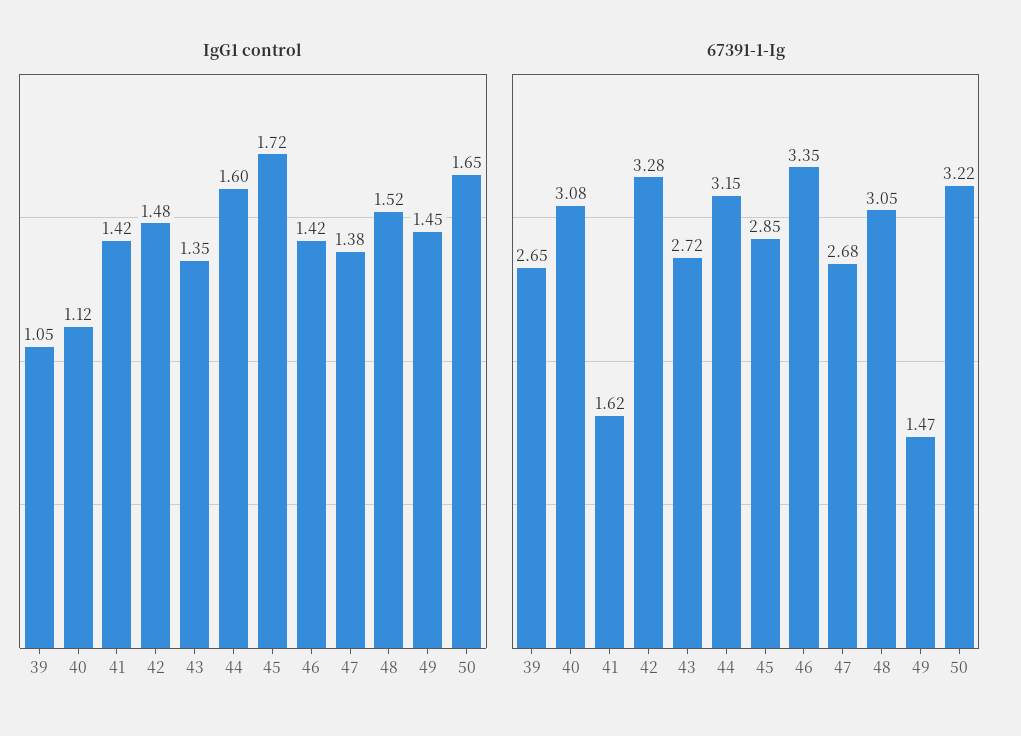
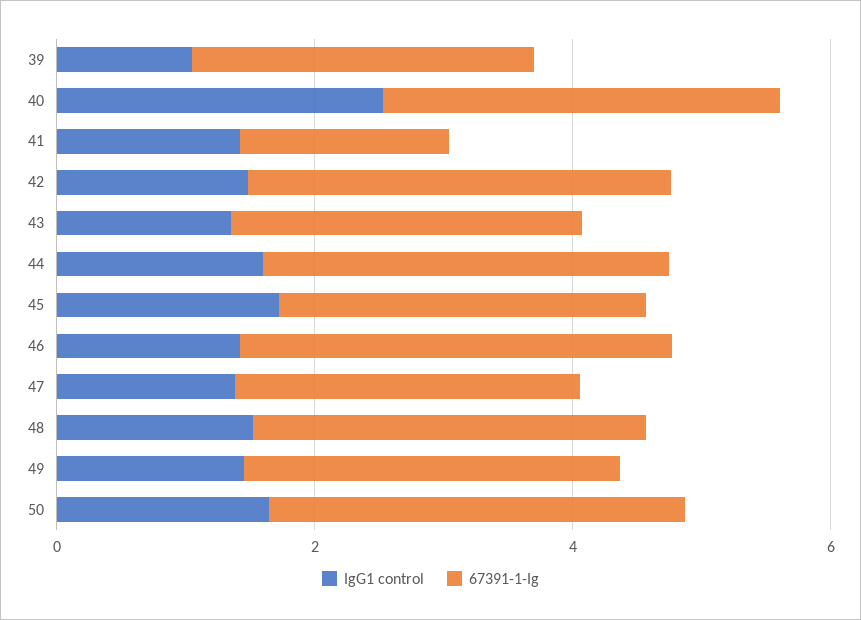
IgG1 control, 40: 1.12 -> 2.5
67391-1-Ig, 49: 1.47 -> 3

